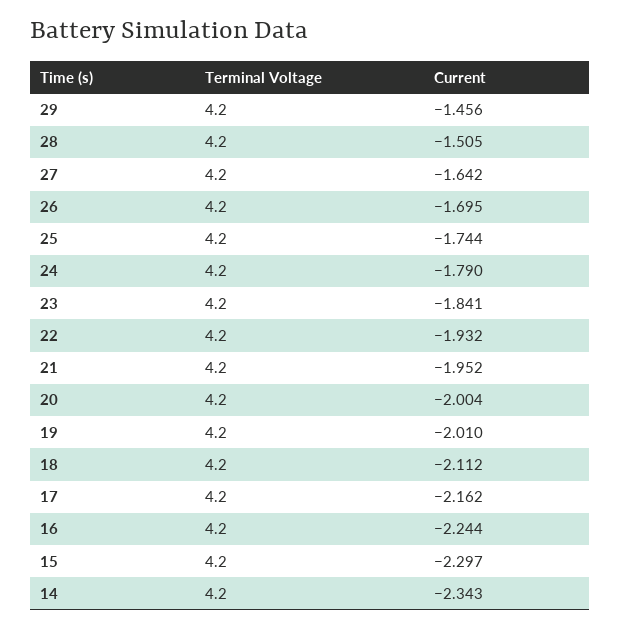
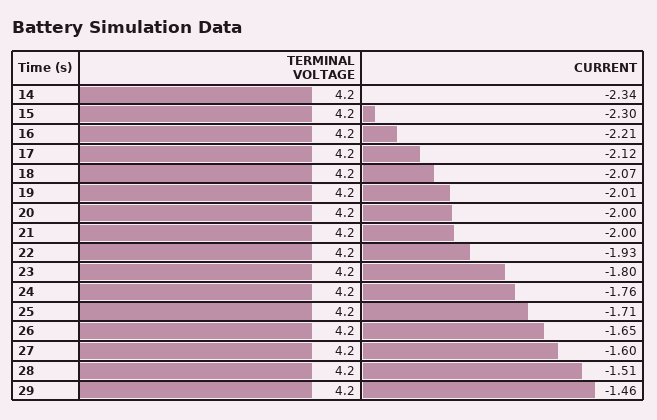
Current, 27: -1.642 -> -1.6
Current, 26: -1.695 -> -1.65
Current, 25: -1.744 -> -1.71
Current, 24: -1.79 -> -1.76
Current, 23: -1.841 -> -1.8
Current, 21: -1.952 -> -2
Current, 18: -2.112 -> -2.07
Current, 17: -2.162 -> -2.12
Current, 16: -2.244 -> -2.21

